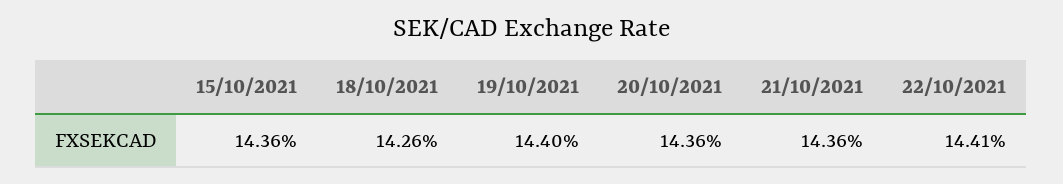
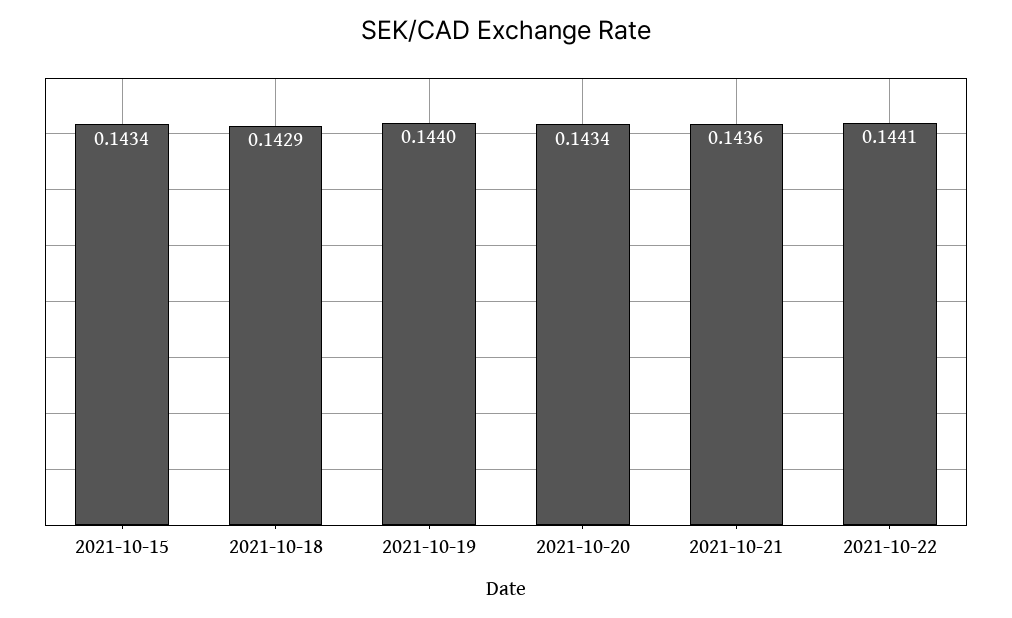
15/10/2021: 0.1436 -> 0.1434
18/10/2021: 0.1426 -> 0.1429
20/10/2021: 0.1436 -> 0.1434

